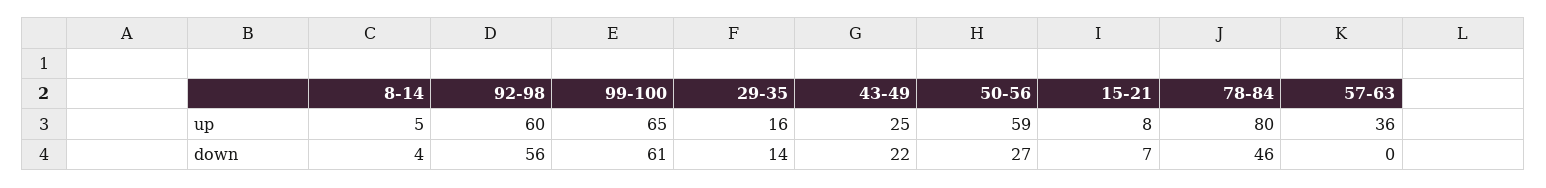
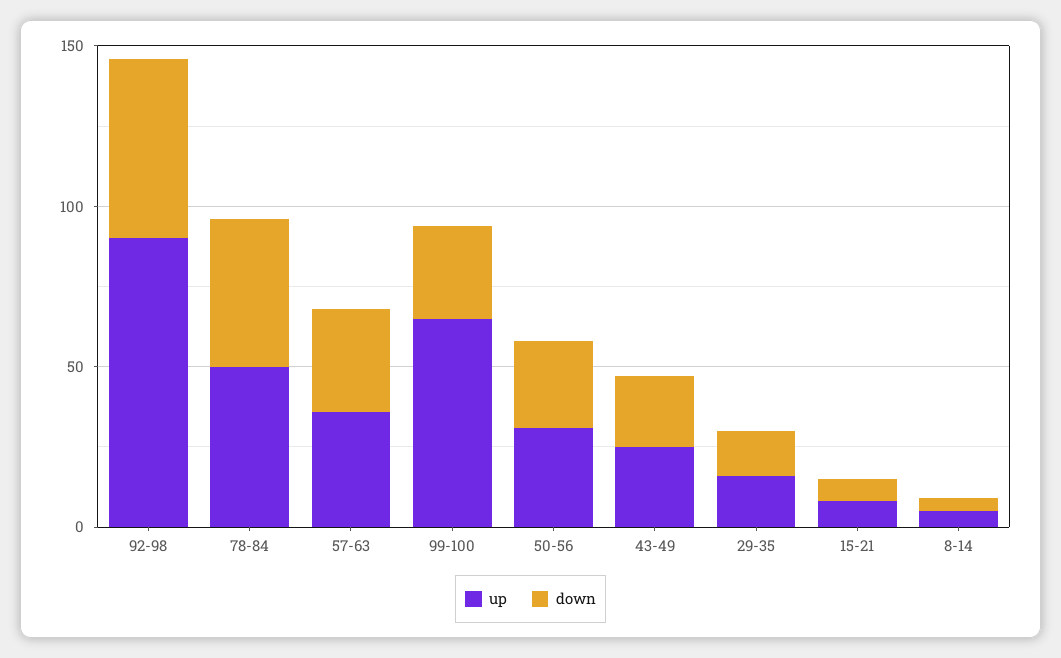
up, 92-98: 60 -> 90
up, 50-56: 59 -> 30
up, 78-84: 80 -> 50
down, 99-100: 61 -> 30
down, 57-63: 0 -> 30

